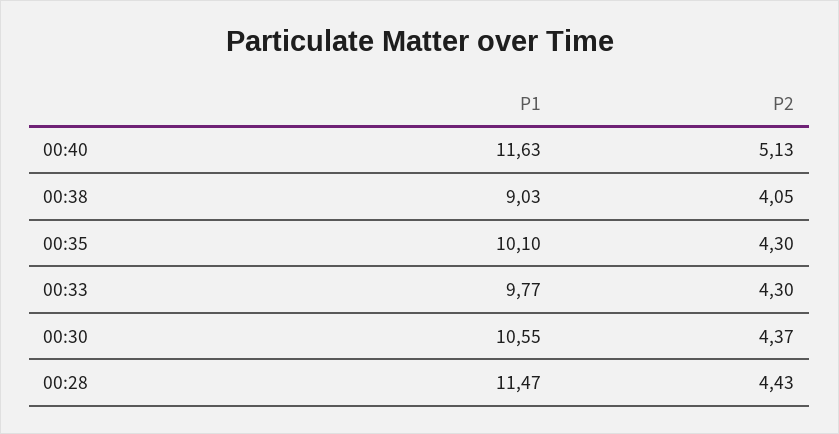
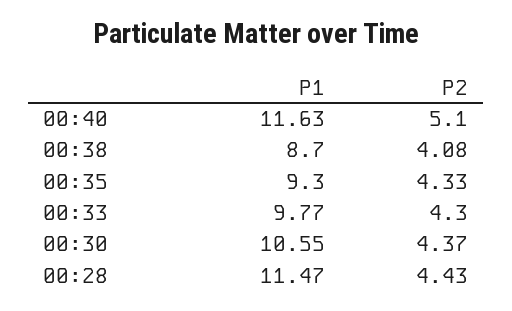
P2, 00:40: 5.13 -> 5.1
P1, 00:38: 9.03 -> 8.7
P2, 00:38: 4.05 -> 4.08
P1, 00:35: 10.1 -> 9.3
P2, 00:35: 4.3 -> 4.33

